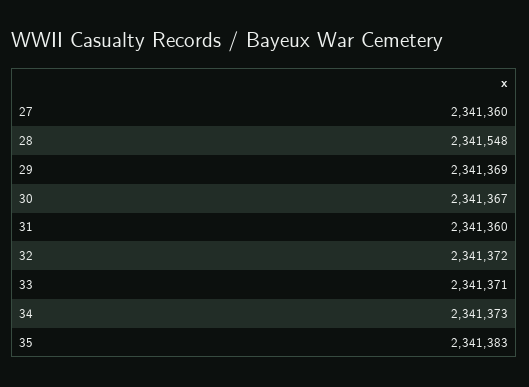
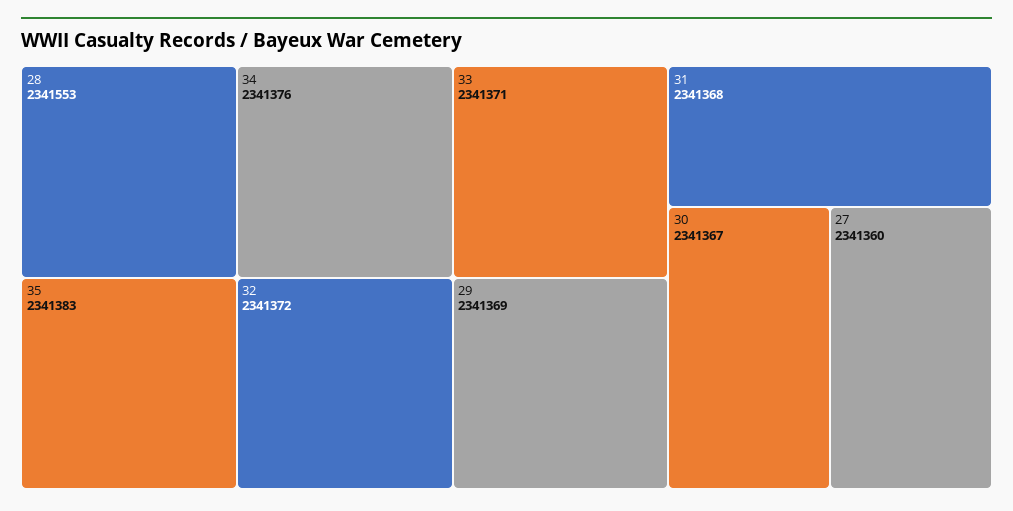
28: 2341548 -> 2341553
31: 2341360 -> 2341368
34: 2341373 -> 2341376

